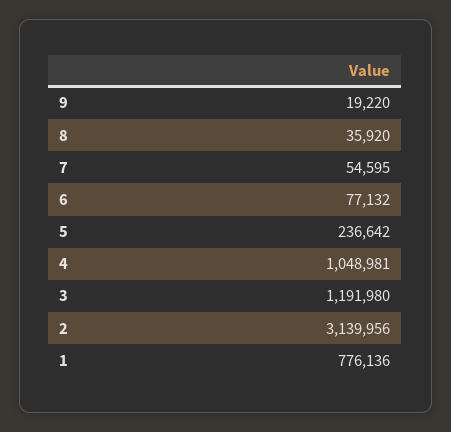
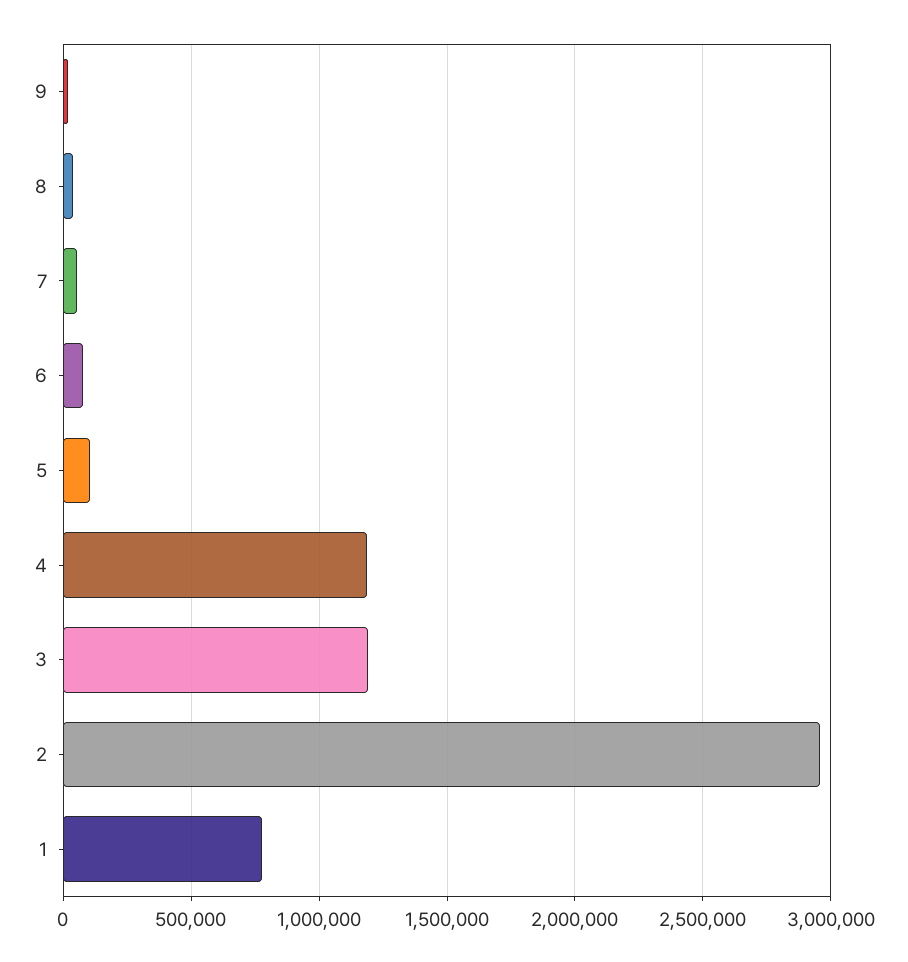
5: 236642 -> 100000
4: 1048981 -> 1200000
2: 3139956 -> 2950000

